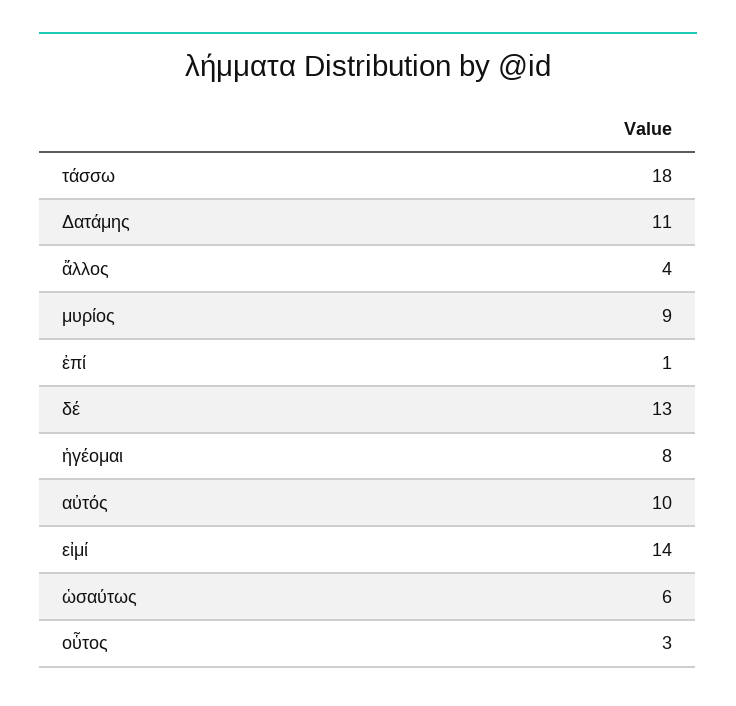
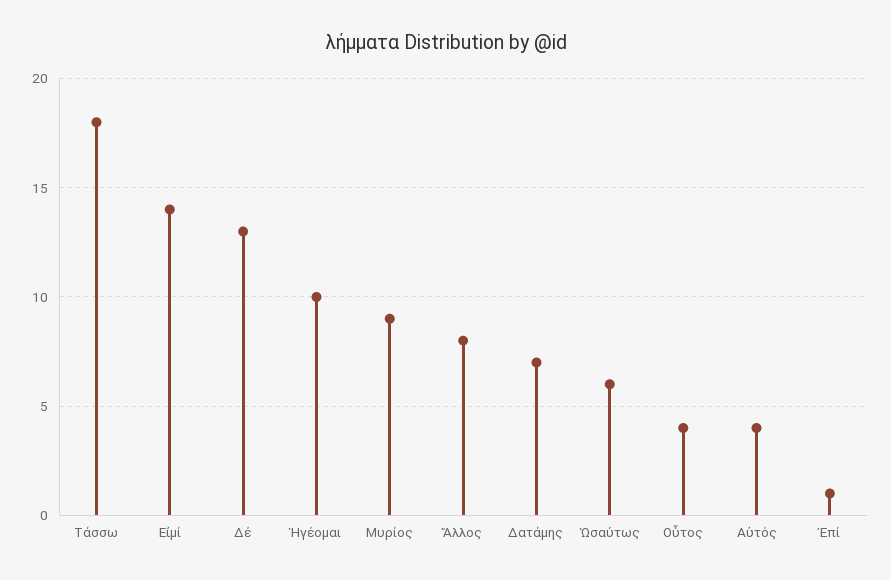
Δατάμης: 11 -> 7
ἄλλος: 4 -> 8
ἡγέομαι: 8 -> 10
αὐτός: 10 -> 4
οὗτος: 3 -> 4

